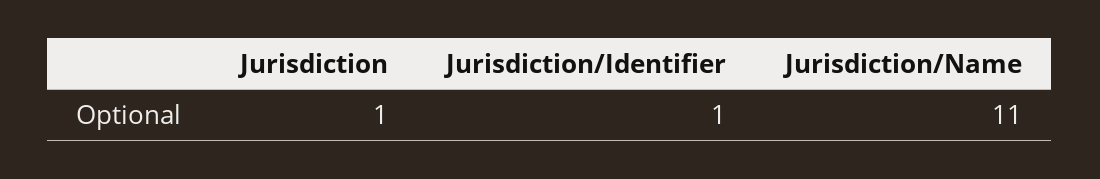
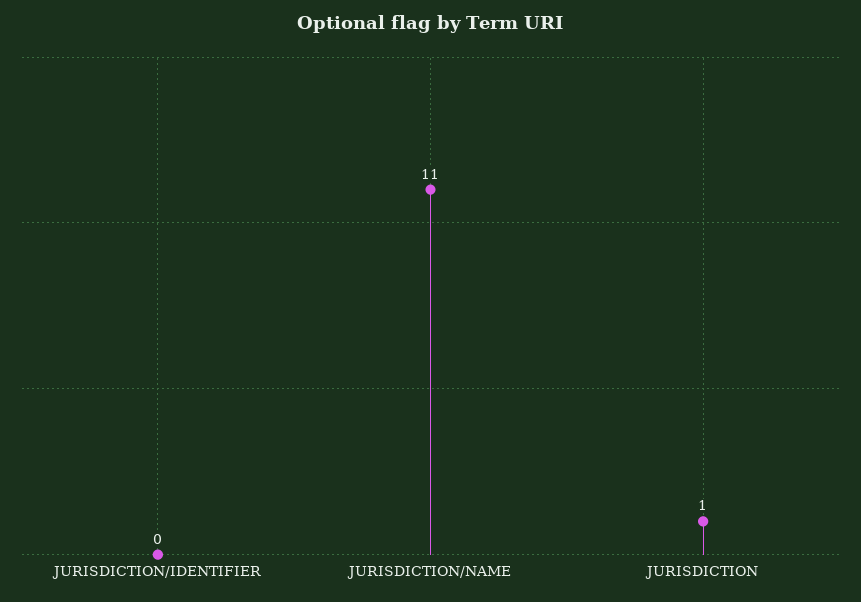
Jurisdiction/Identifier: 1 -> 0

